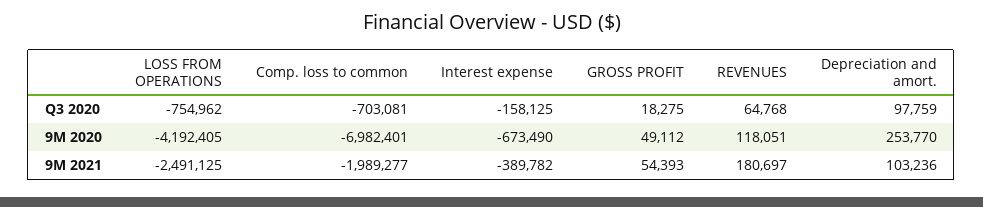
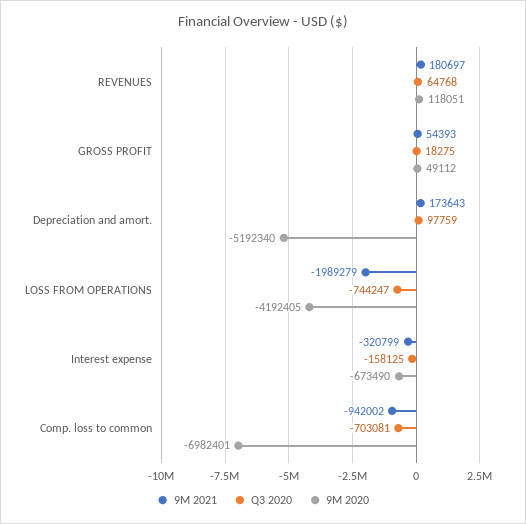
Q3 2020, LOSS FROM OPERATIONS: -754962 -> -744247
9M 2020, Depreciation and amort.: 253770 -> -5192340
9M 2021, LOSS FROM OPERATIONS: -2491125 -> -1989279
9M 2021, Comp. loss to common: -1989277 -> -942002
9M 2021, Interest expense: -389782 -> -320799
9M 2021, Depreciation and amort.: 103236 -> 173643

